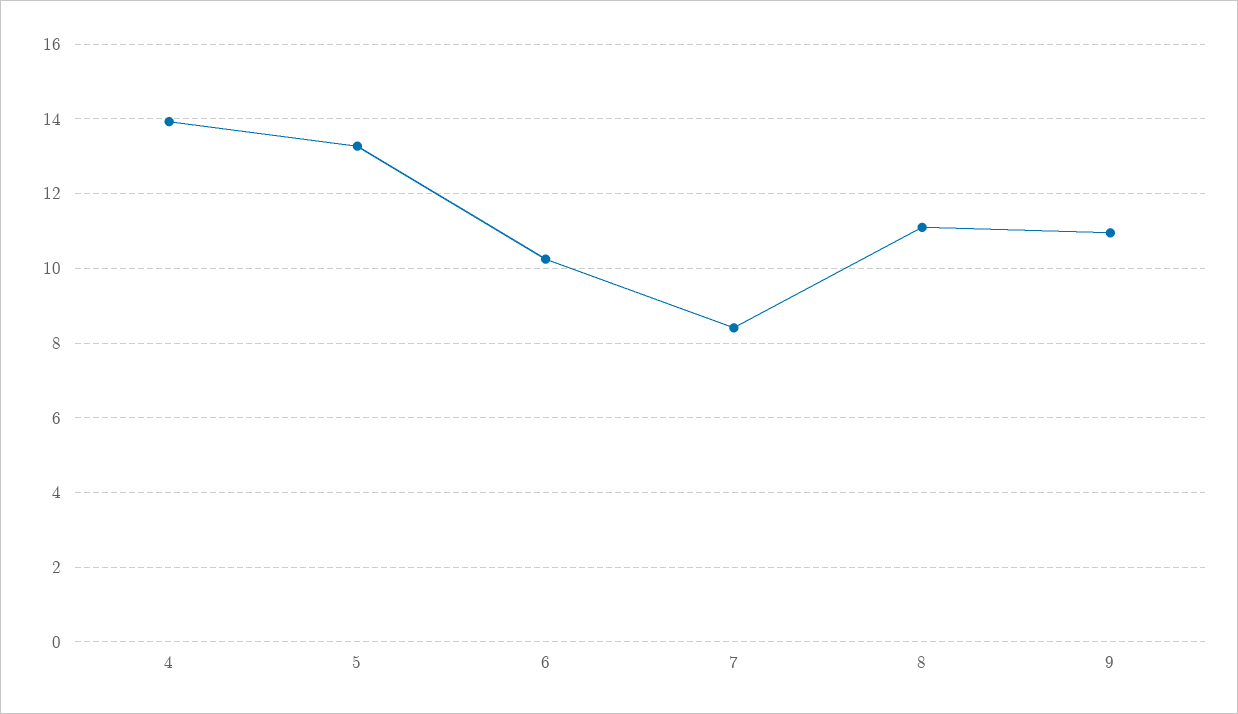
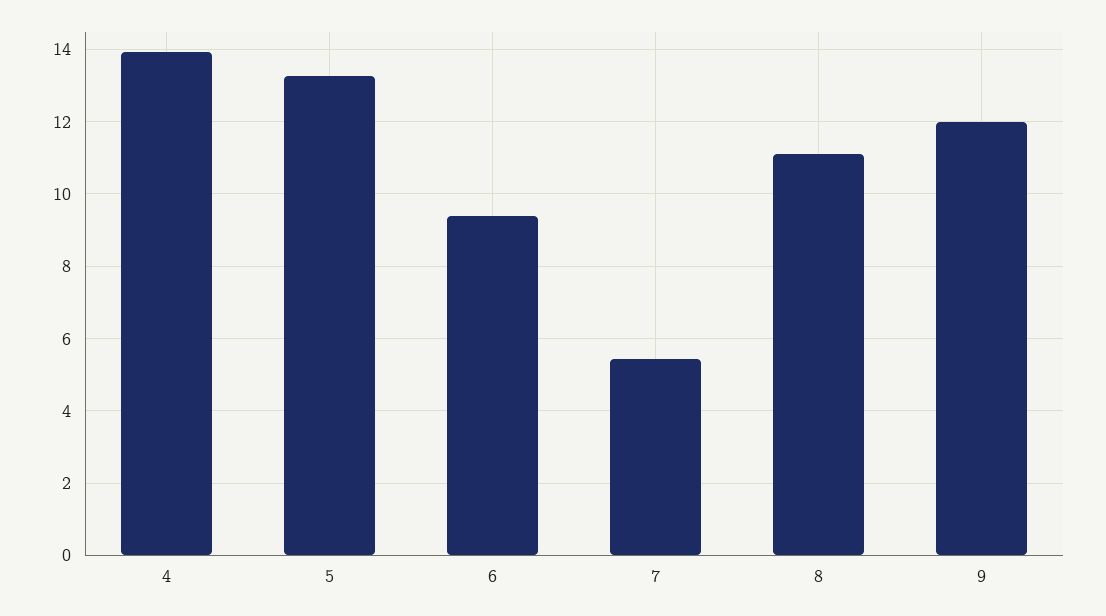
6: 10.2 -> 9.4
7: 8.4 -> 5.4
9: 11 -> 12

